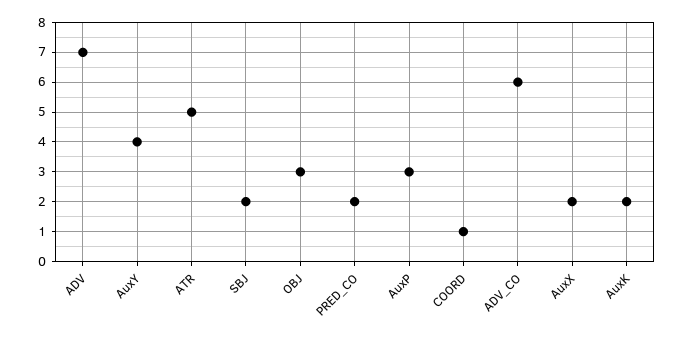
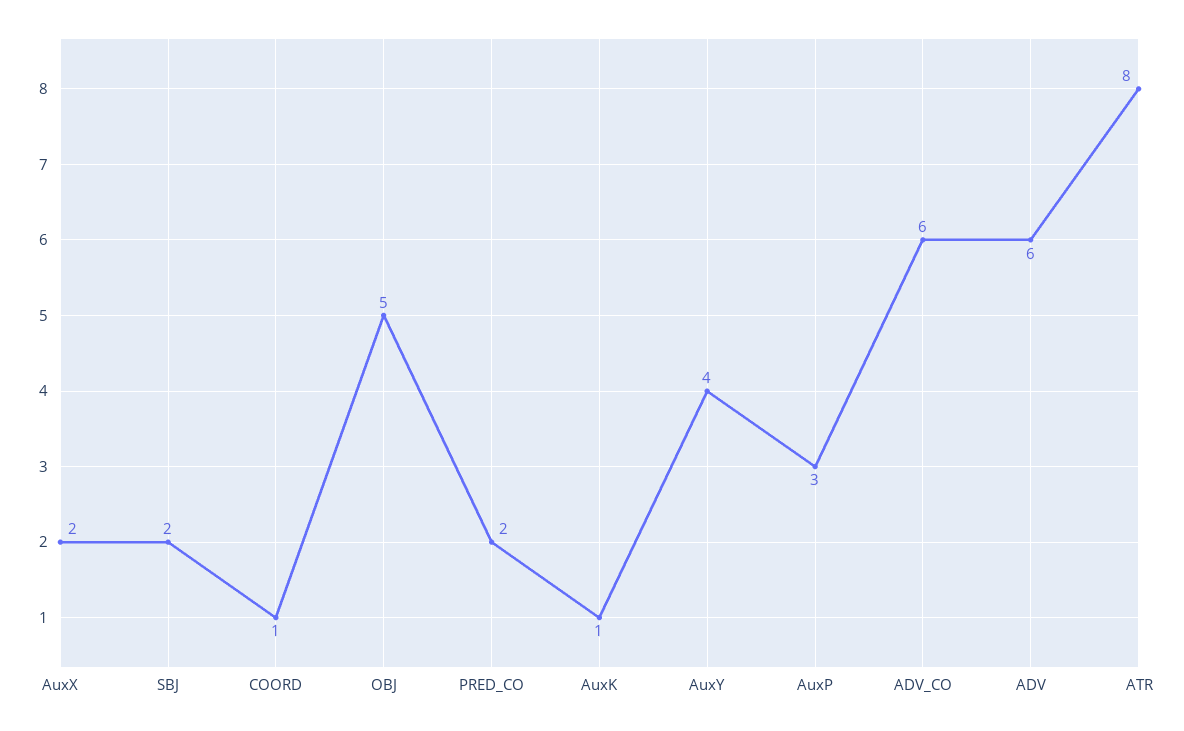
ADV: 7 -> 6
ATR: 5 -> 8
OBJ: 3 -> 5
AuxK: 2 -> 1

